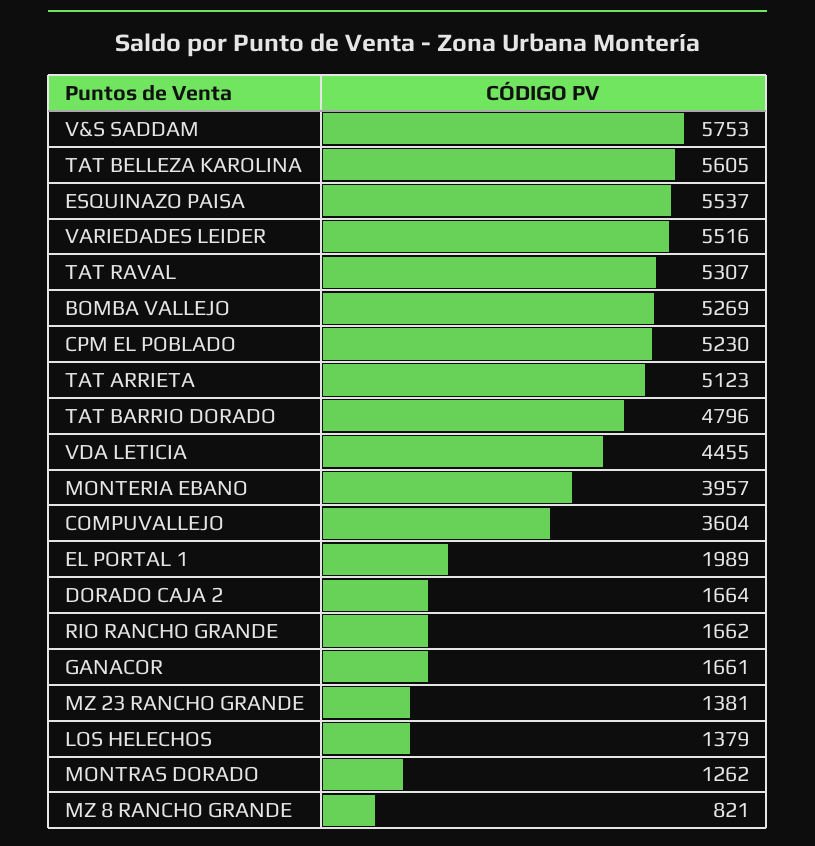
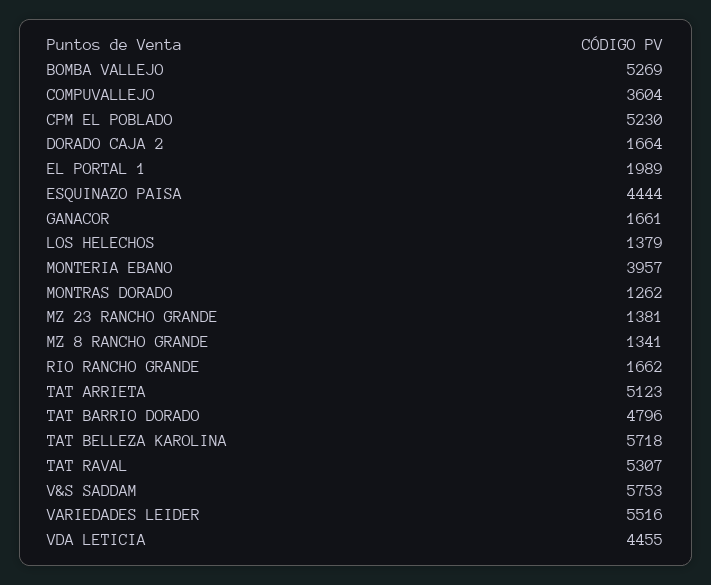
TAT BELLEZA KAROLINA: 5605 -> 5718
ESQUINAZO PAISA: 5537 -> 4444
MZ 8 RANCHO GRANDE: 821 -> 1341

